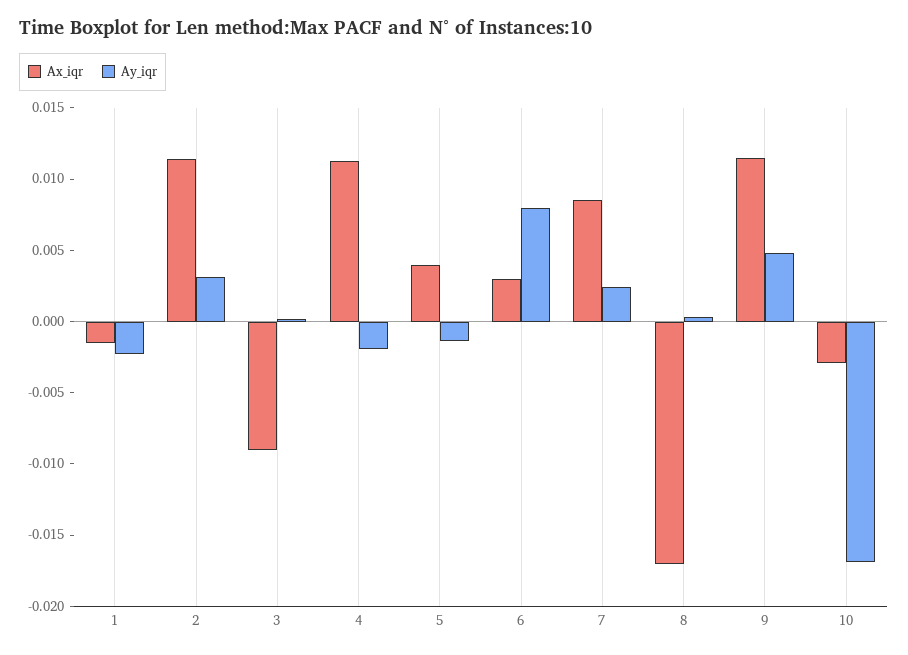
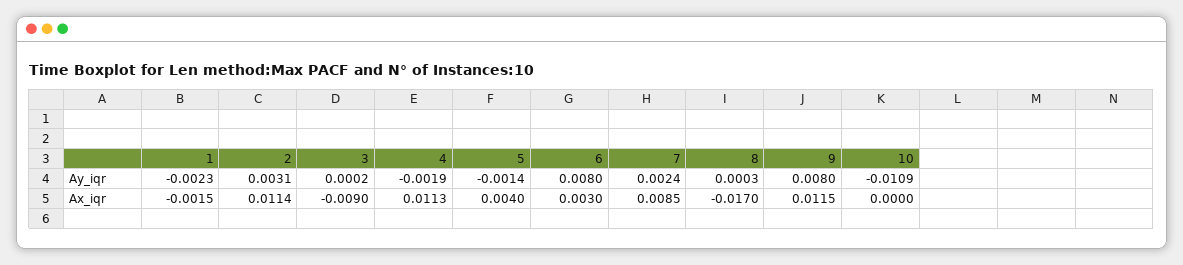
Ay_iqr, 9: 0.005 -> 0.008
Ax_iqr, 10: -0.003 -> 0
Ay_iqr, 10: -0.017 -> -0.0109

